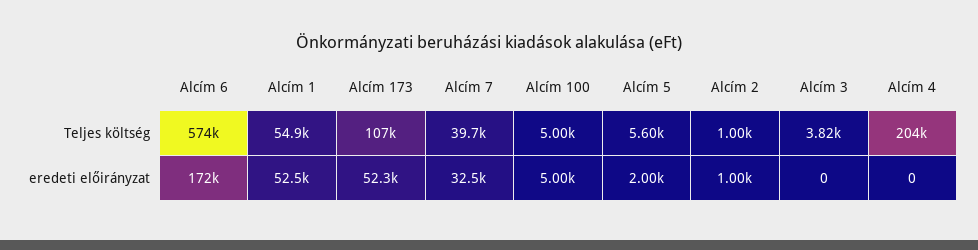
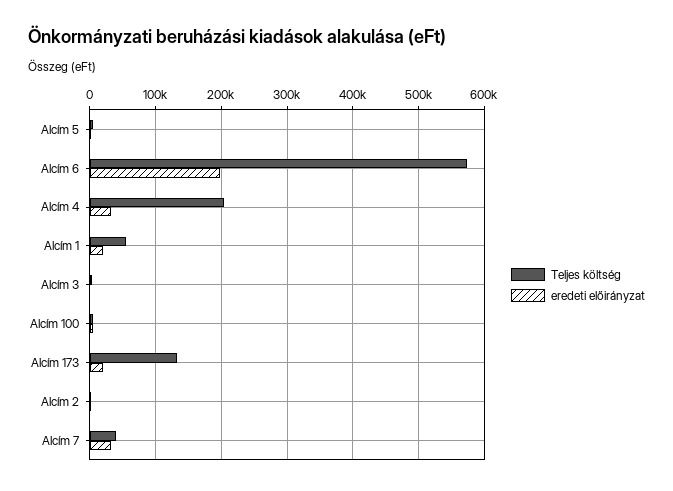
Teljes költség, Alcím 173: 107000 -> 130000
eredeti előirányzat, Alcím 6: 172000 -> 200000
eredeti előirányzat, Alcím 1: 52500 -> 20000
eredeti előirányzat, Alcím 173: 52300 -> 20000
eredeti előirányzat, Alcím 4: 0 -> 30000

